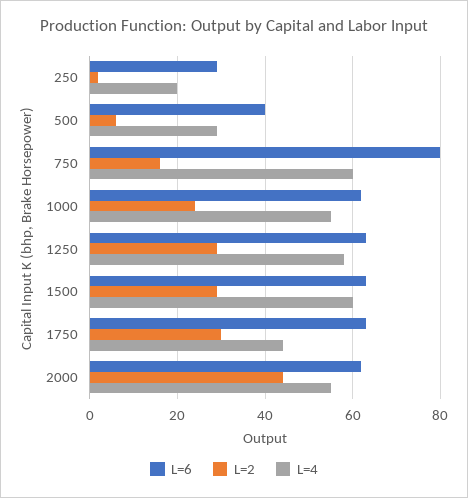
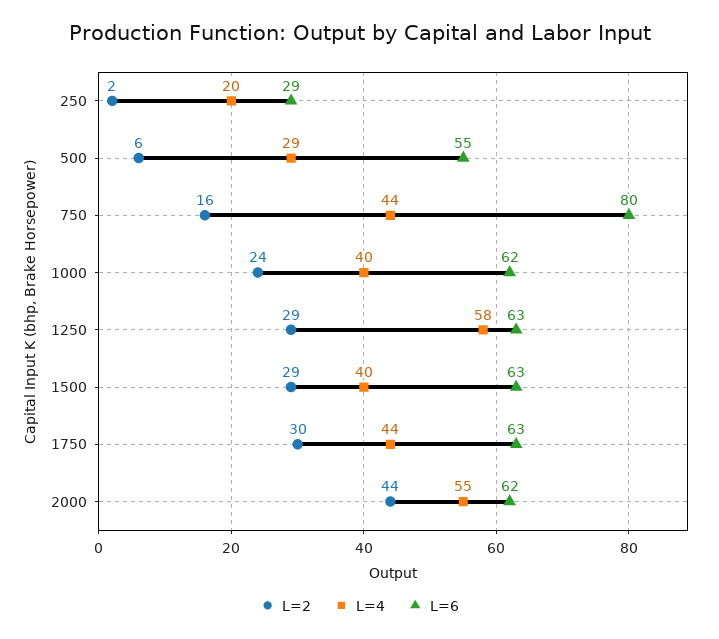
L=6, 500: 40 -> 55
L=4, 750: 60 -> 44
L=4, 1000: 55 -> 40
L=4, 1500: 60 -> 40

